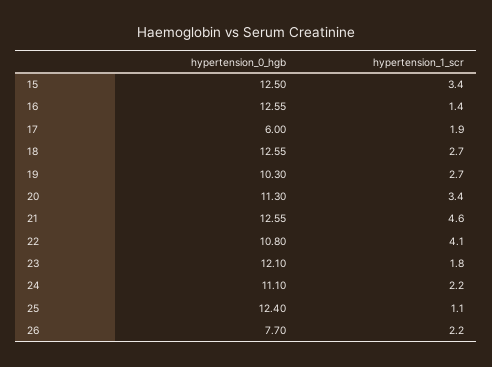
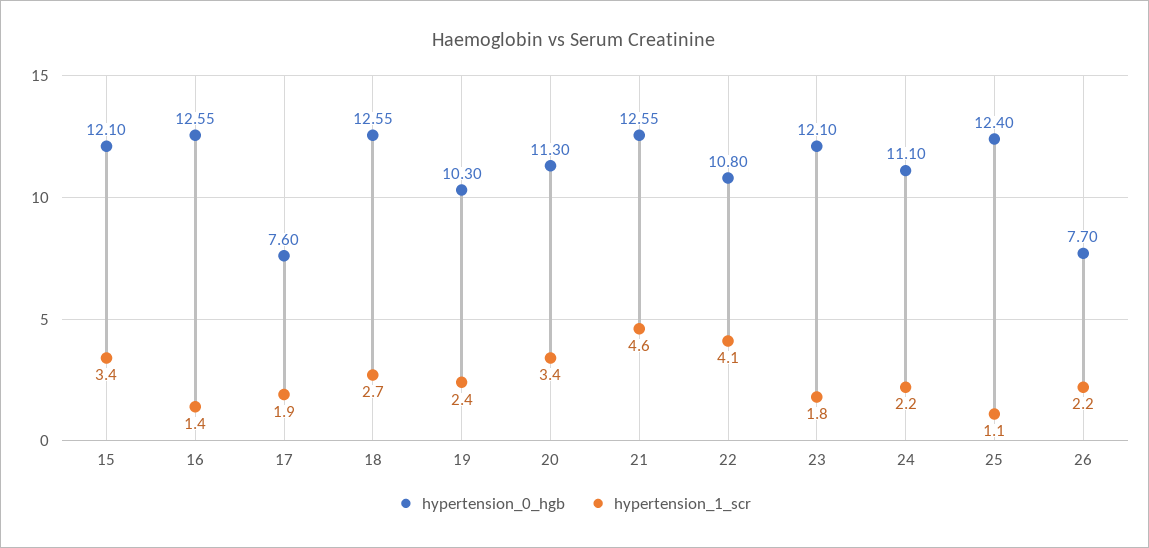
hypertension_0_hgb, 15: 12.5 -> 12.1
hypertension_0_hgb, 17: 6 -> 7.6
hypertension_1_scr, 19: 2.7 -> 2.4

